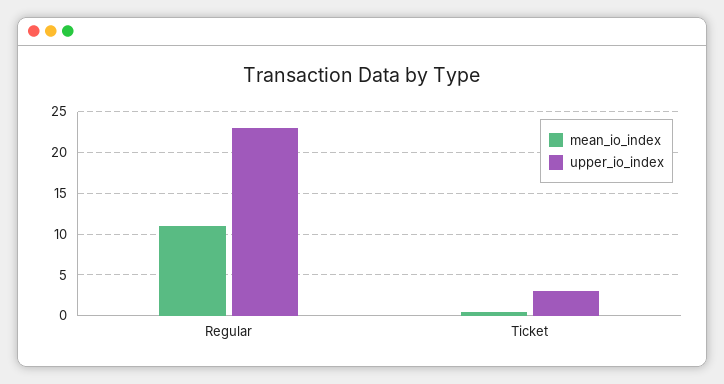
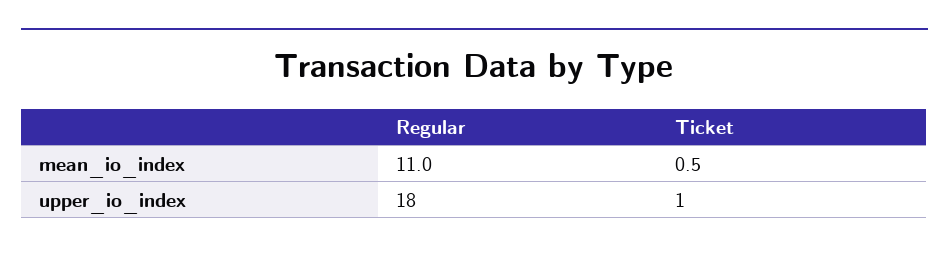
upper_io_index, Regular: 23 -> 18
upper_io_index, Ticket: 3 -> 1

